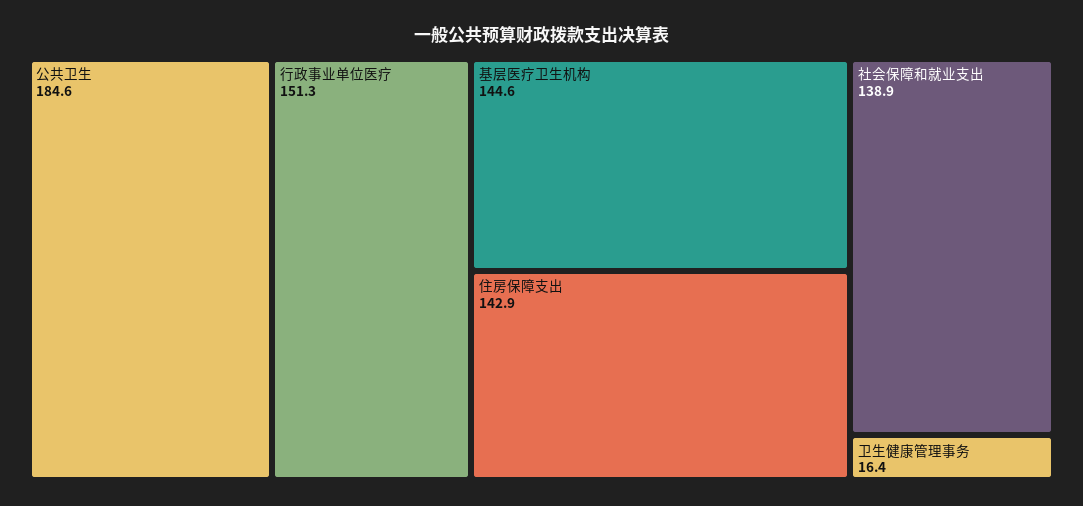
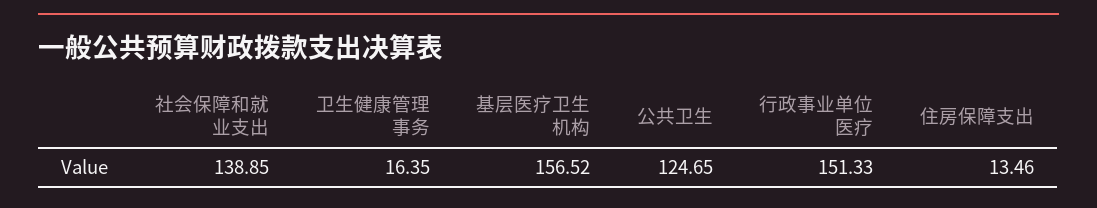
公共卫生: 184.6 -> 124.65
基层医疗卫生机构: 144.6 -> 156.52
住房保障支出: 142.9 -> 13.46

